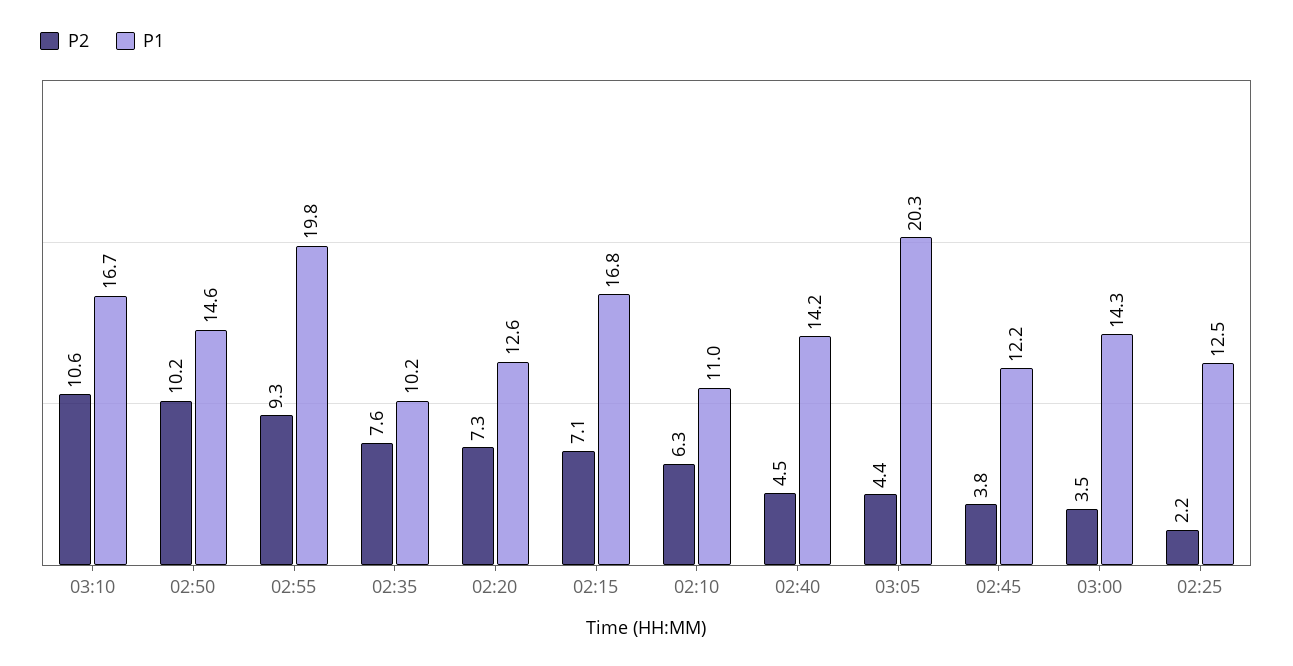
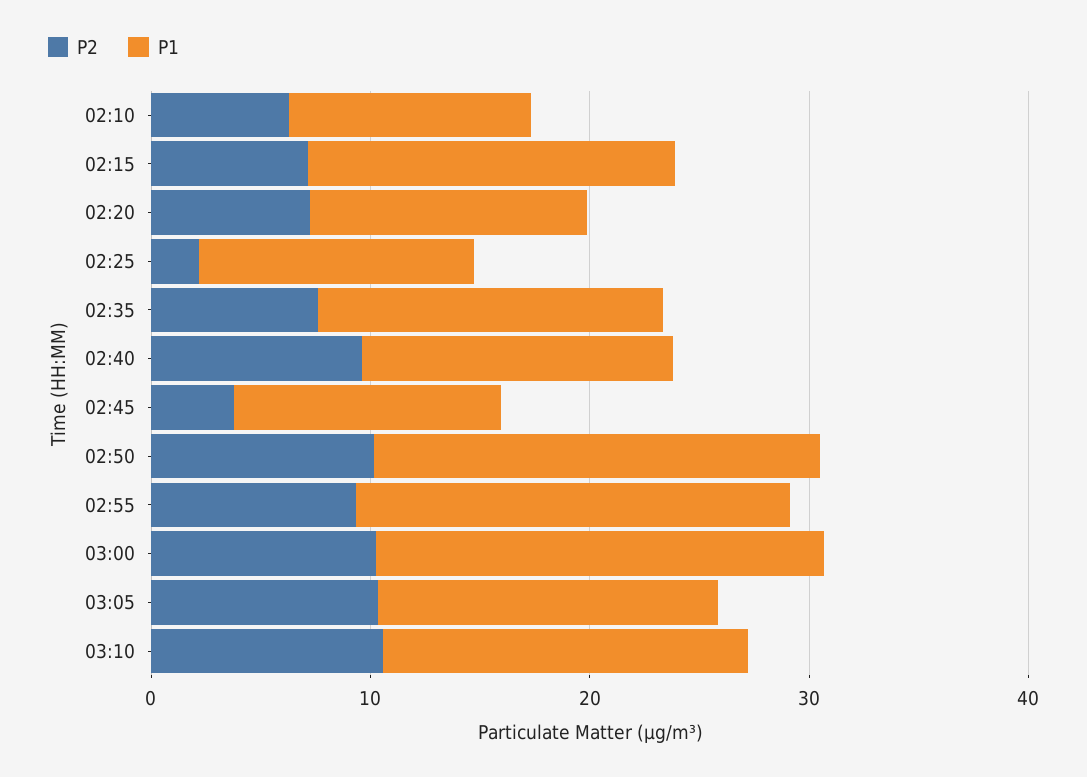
P1, 02:50: 14.6 -> 20
P1, 02:35: 10.2 -> 16
P2, 02:40: 4.5 -> 10
P2, 03:05: 4.4 -> 10
P1, 03:05: 20.3 -> 16
P2, 03:00: 3.5 -> 10
P1, 03:00: 14.3 -> 20

